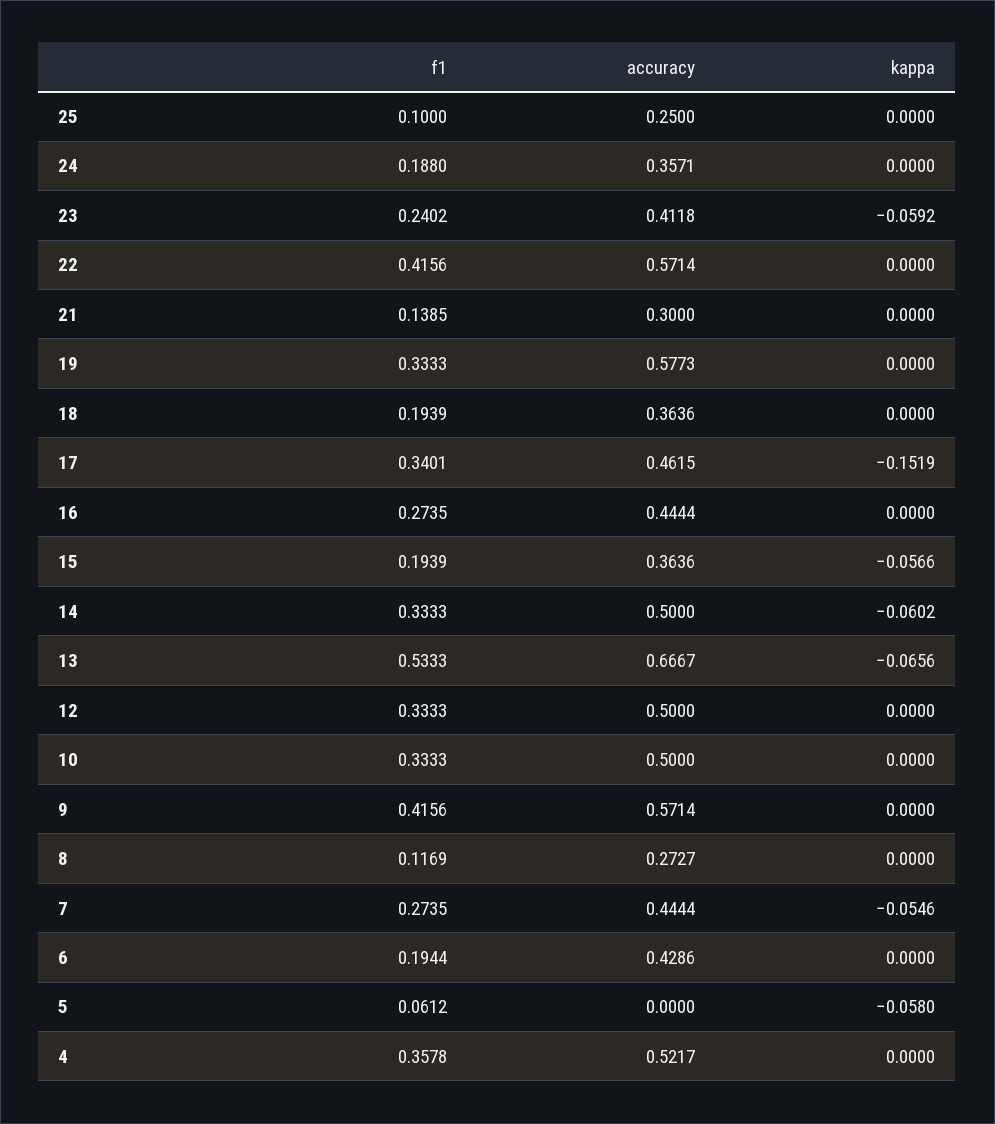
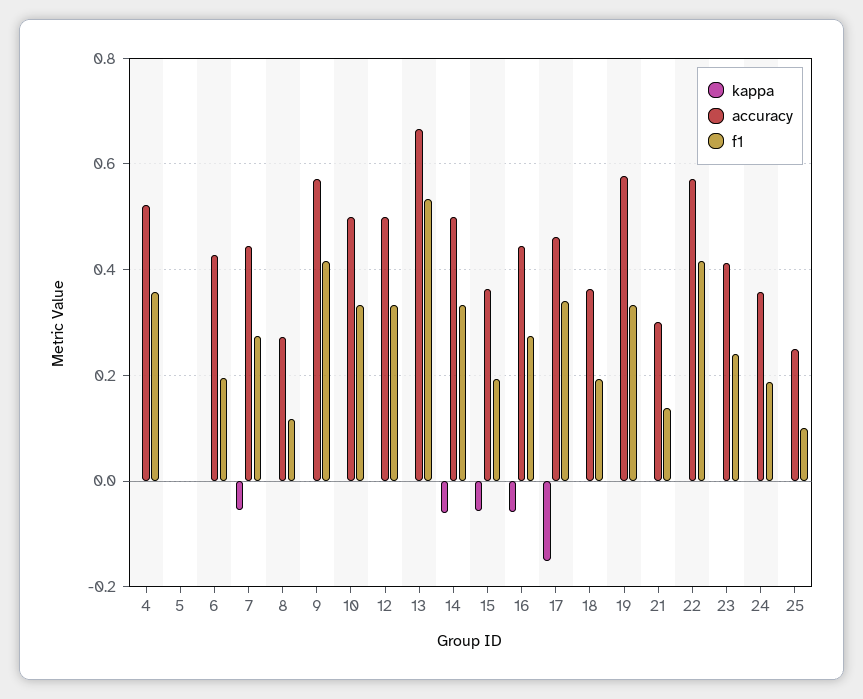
kappa, 23: -0.0592 -> 0
kappa, 16: 0 -> -0.06
kappa, 13: -0.0656 -> 0
f1, 5: 0.0612 -> 0
kappa, 5: -0.058 -> 0

